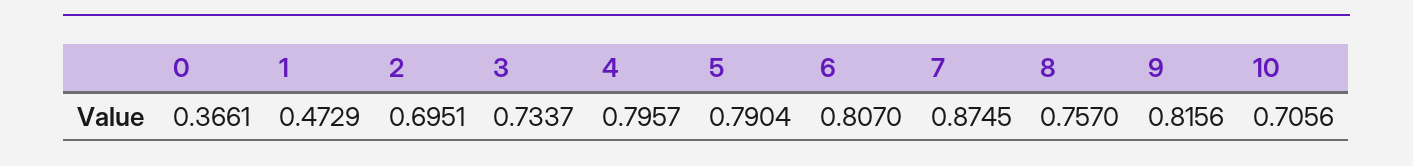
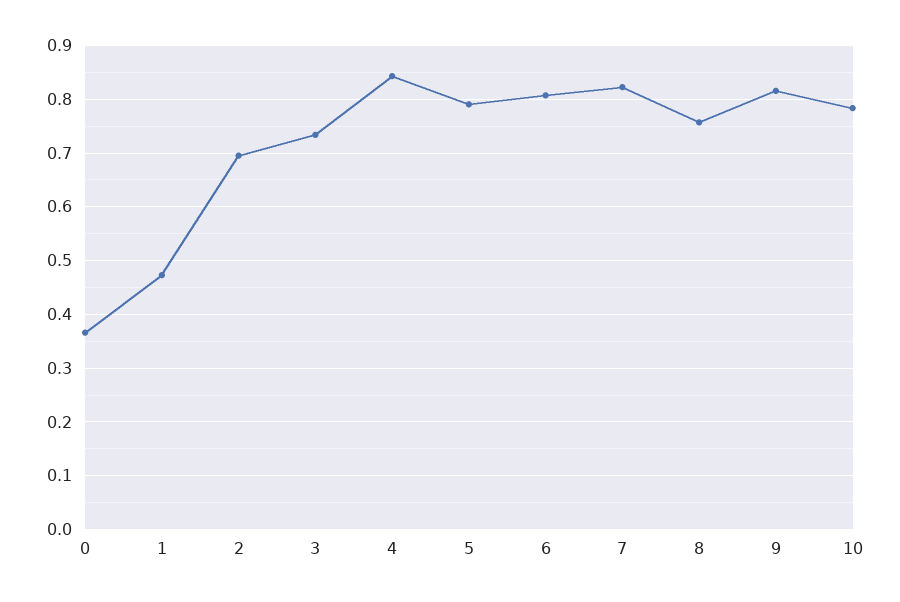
4: 0.7957 -> 0.84
7: 0.8745 -> 0.82
10: 0.7056 -> 0.78

